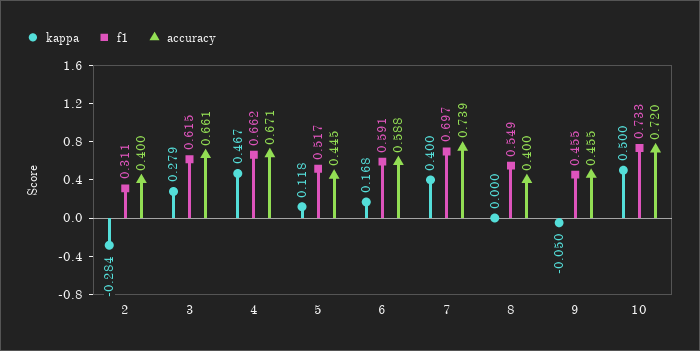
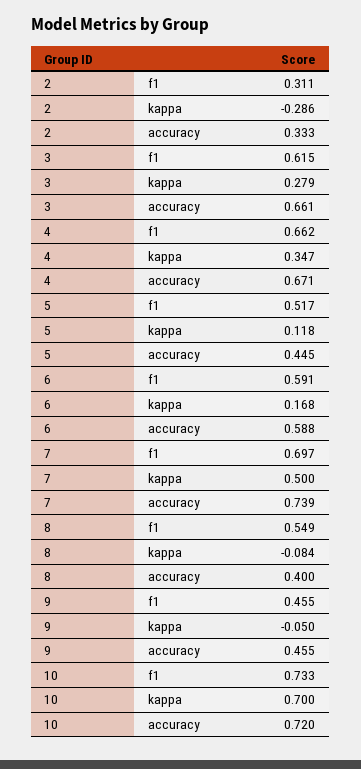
kappa, 2: -0.284 -> -0.286
accuracy, 2: 0.4 -> 0.333
kappa, 4: 0.467 -> 0.347
kappa, 7: 0.4 -> 0.5
kappa, 8: 0 -> -0.084
kappa, 10: 0.5 -> 0.7

